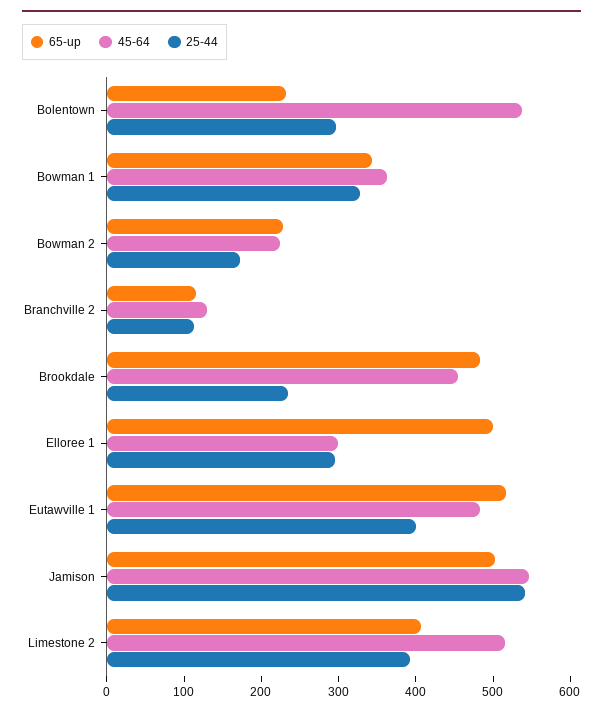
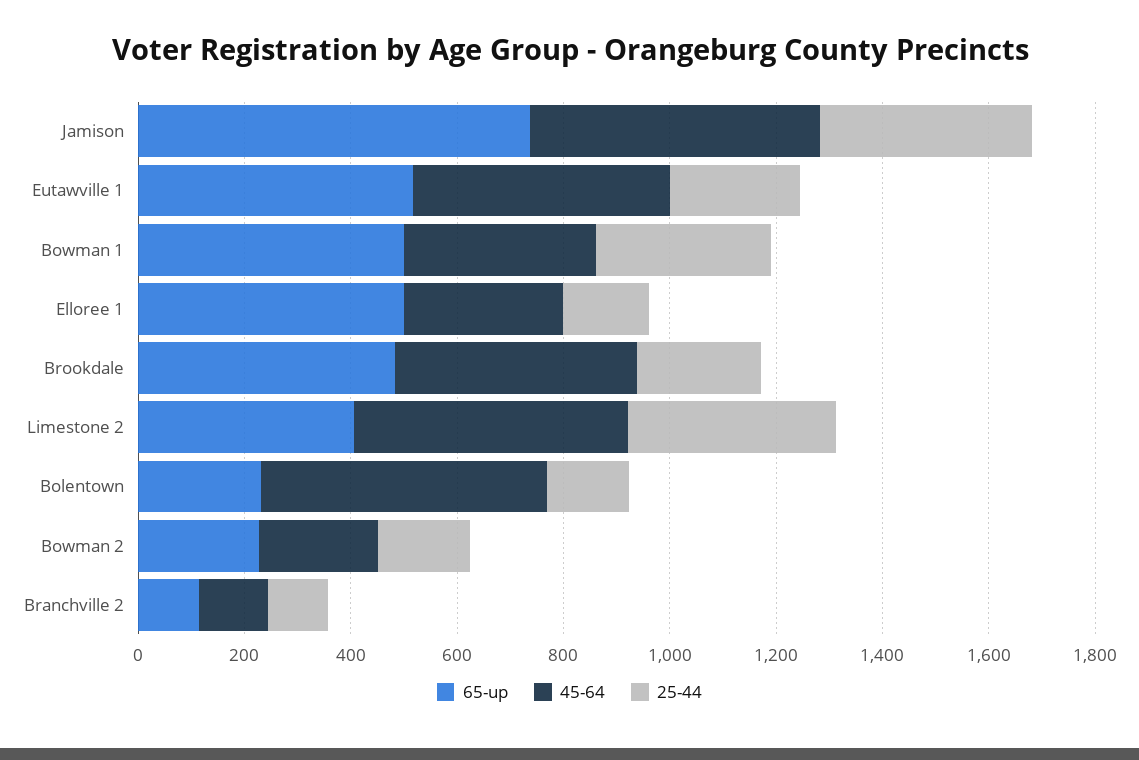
25-44, Bolentown: 300 -> 150
65-up, Bowman 1: 340 -> 500
25-44, Elloree 1: 300 -> 150
25-44, Eutawville 1: 400 -> 250
65-up, Jamison: 500 -> 750
25-44, Jamison: 540 -> 400

